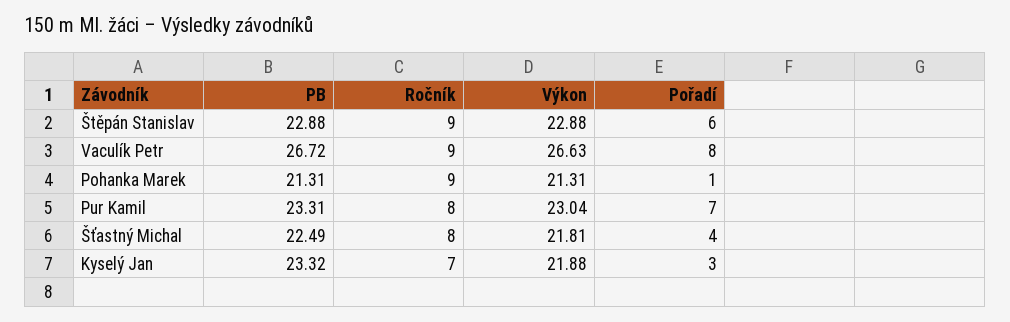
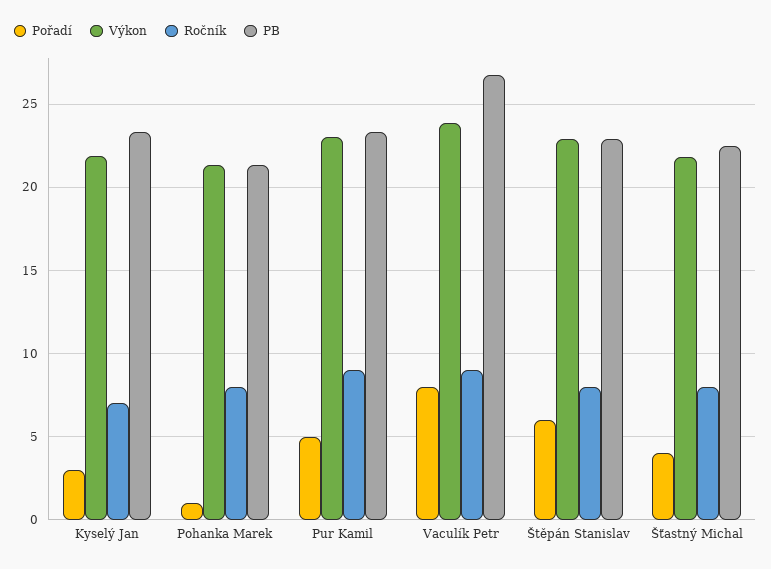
Ročník, Štěpán Stanislav: 9 -> 8
Výkon, Vaculík Petr: 26.63 -> 24
Ročník, Pohanka Marek: 9 -> 8
Ročník, Pur Kamil: 8 -> 9
Pořadí, Pur Kamil: 7 -> 5

